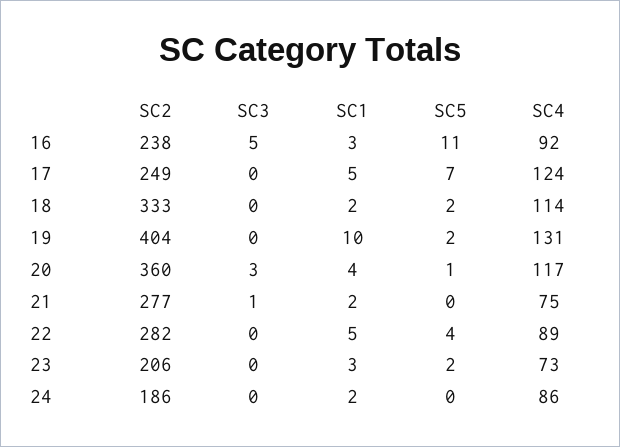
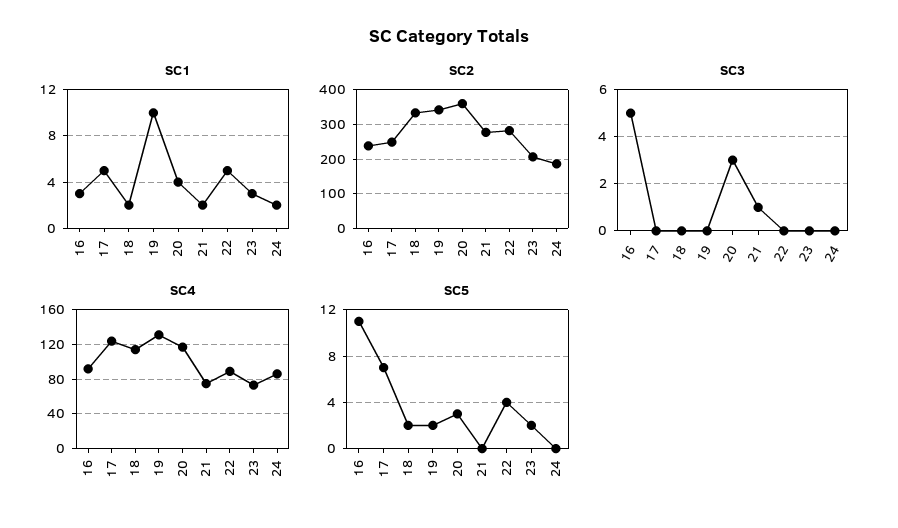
SC2, 19: 404 -> 340
SC5, 20: 1 -> 3

